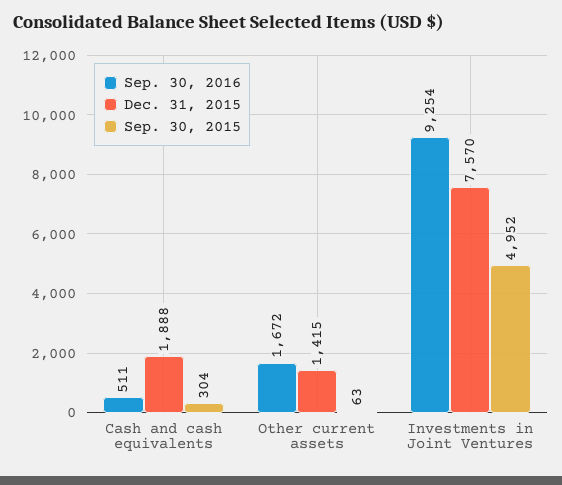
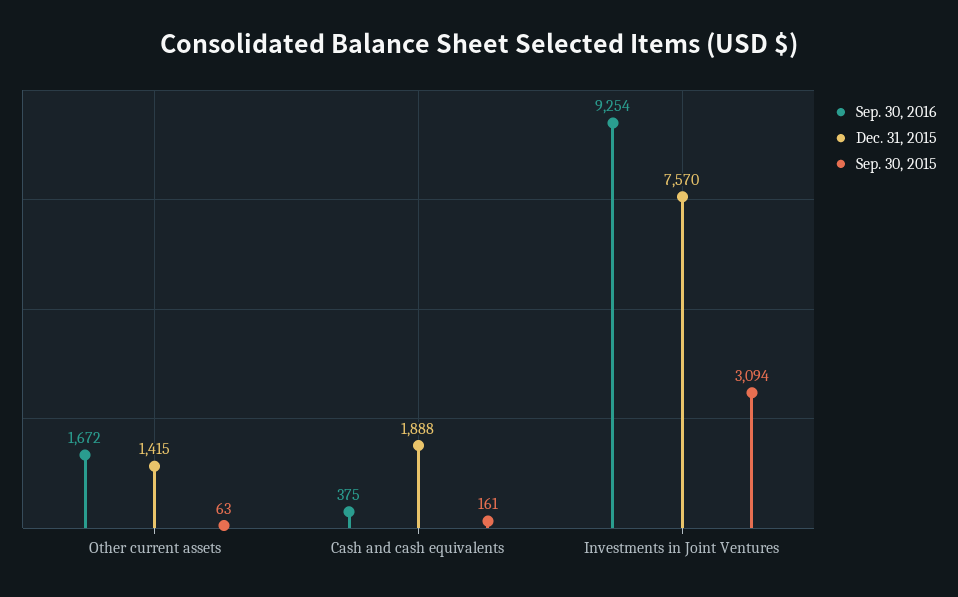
Sep. 30, 2016, Cash and cash equivalents: 511 -> 375
Sep. 30, 2015, Cash and cash equivalents: 304 -> 161
Sep. 30, 2015, Investments in Joint Ventures: 4952 -> 3094

